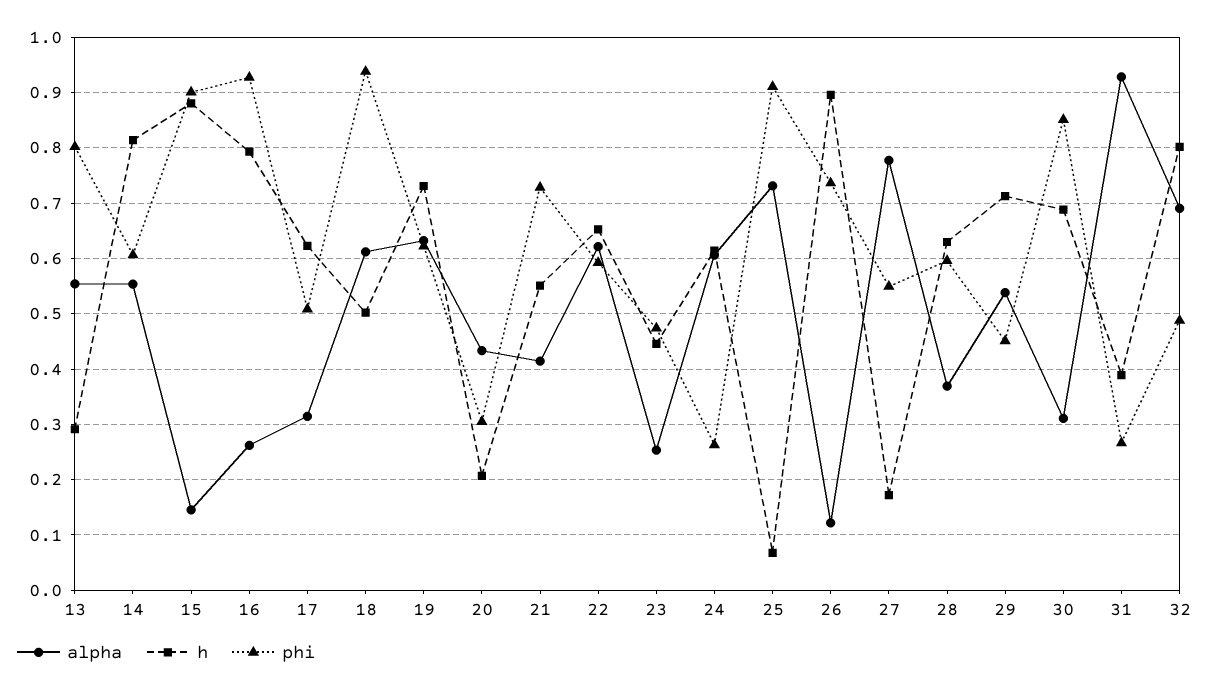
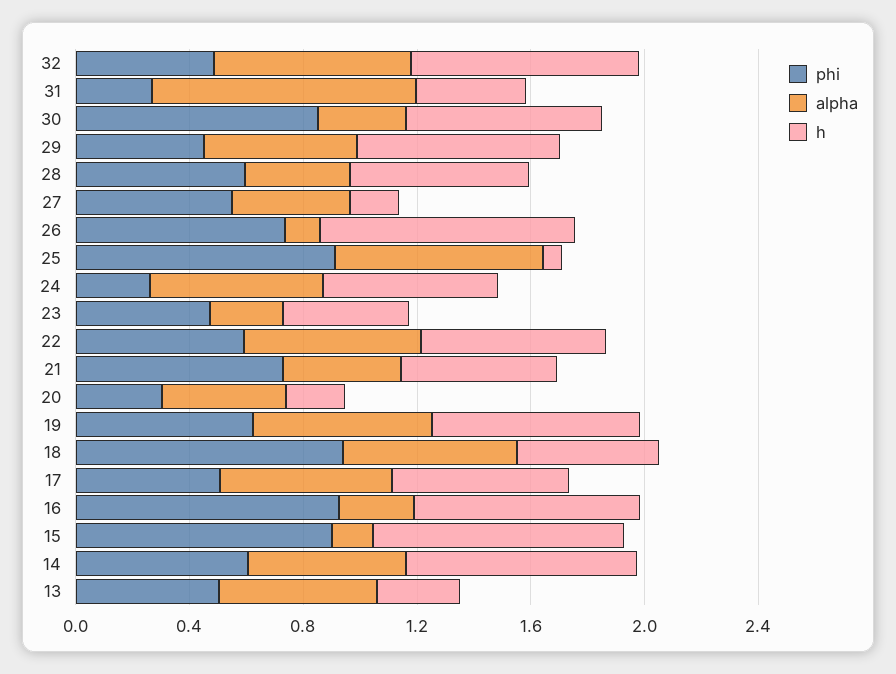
phi, 13: 0.8 -> 0.5
alpha, 17: 0.32 -> 0.6
alpha, 27: 0.78 -> 0.4

